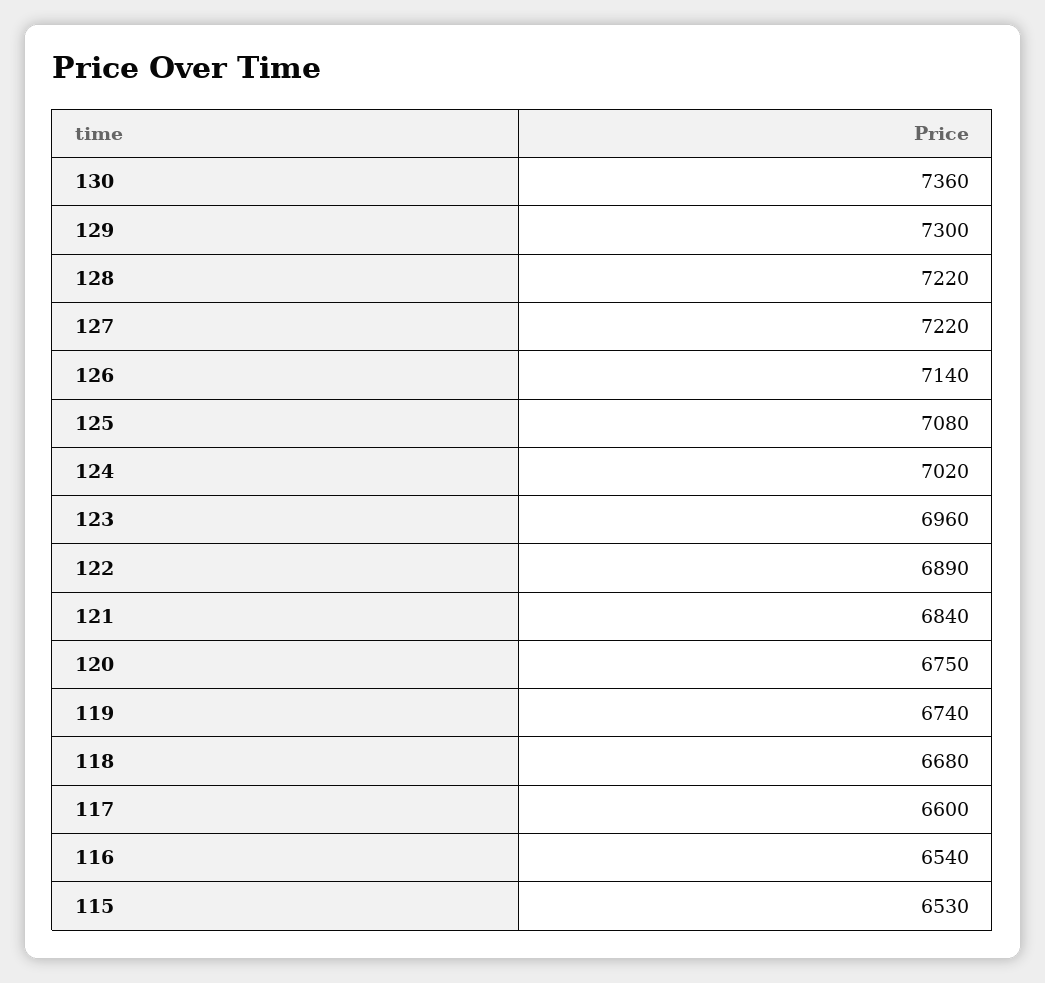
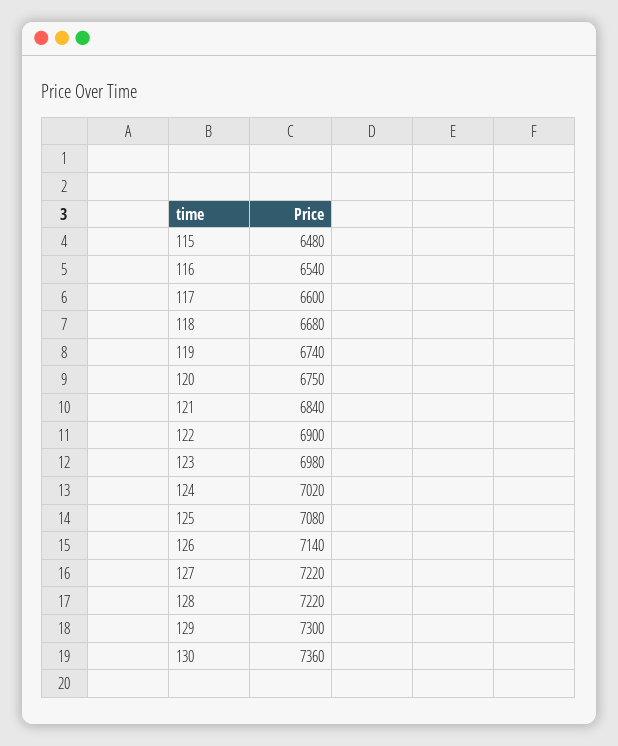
123: 6960 -> 6980
122: 6890 -> 6900
115: 6530 -> 6480

